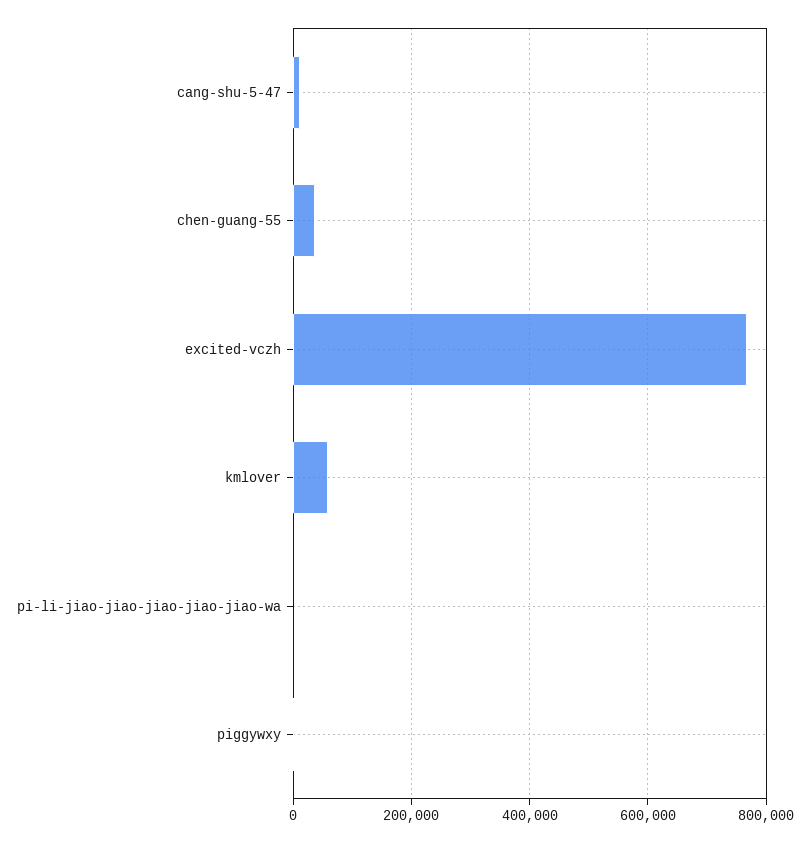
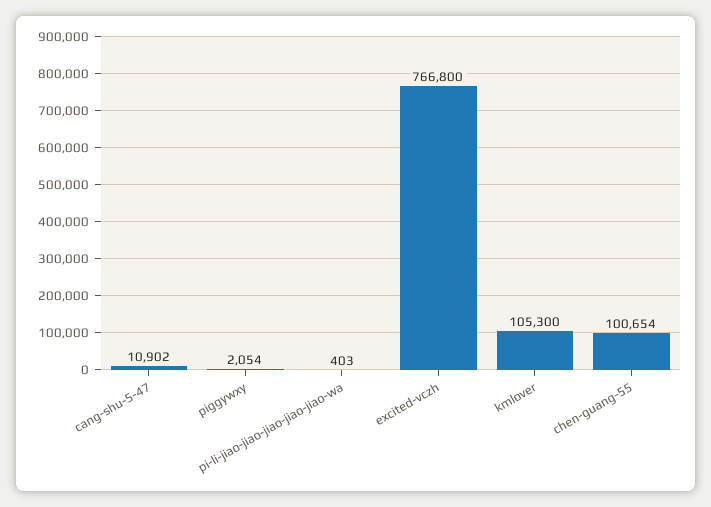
chen-guang-55: 40000 -> 100654
kmlover: 60000 -> 105300

